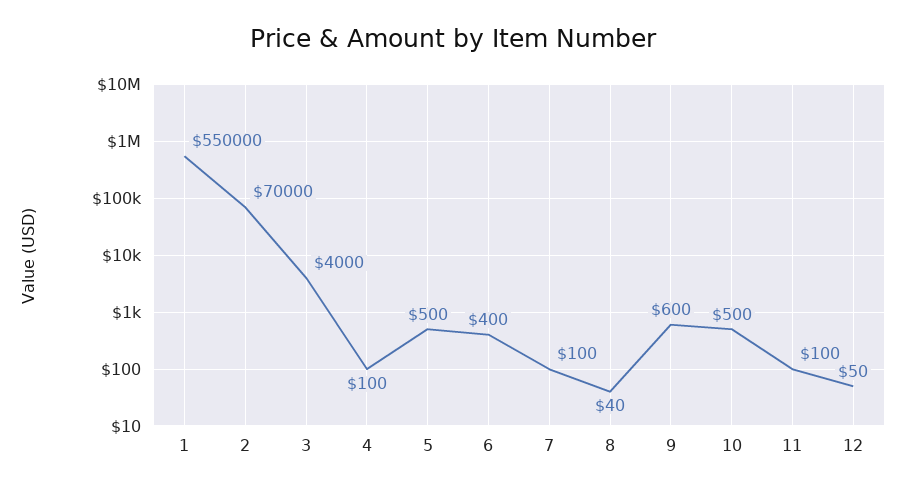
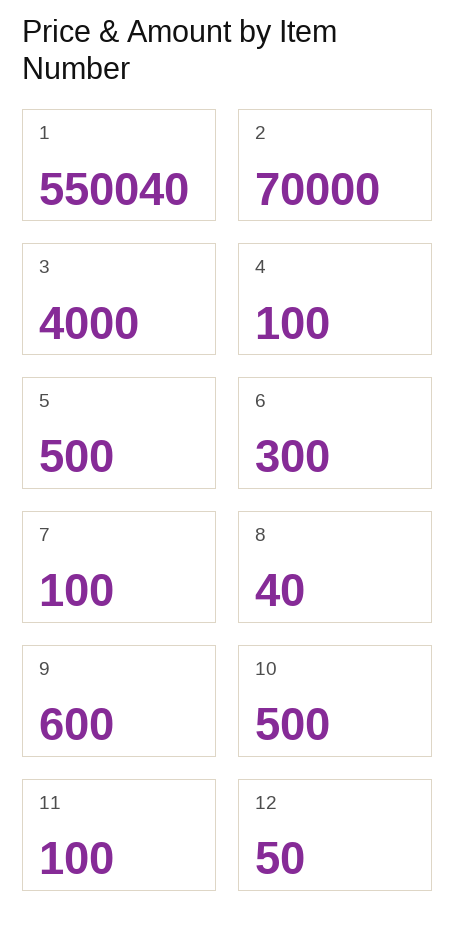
1: 550000 -> 550040
6: 400 -> 300

